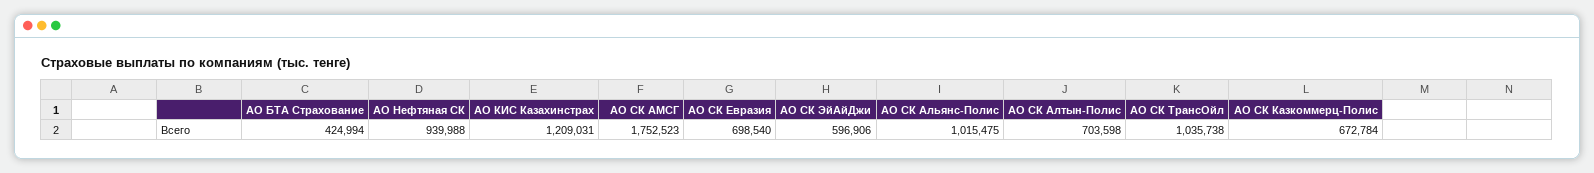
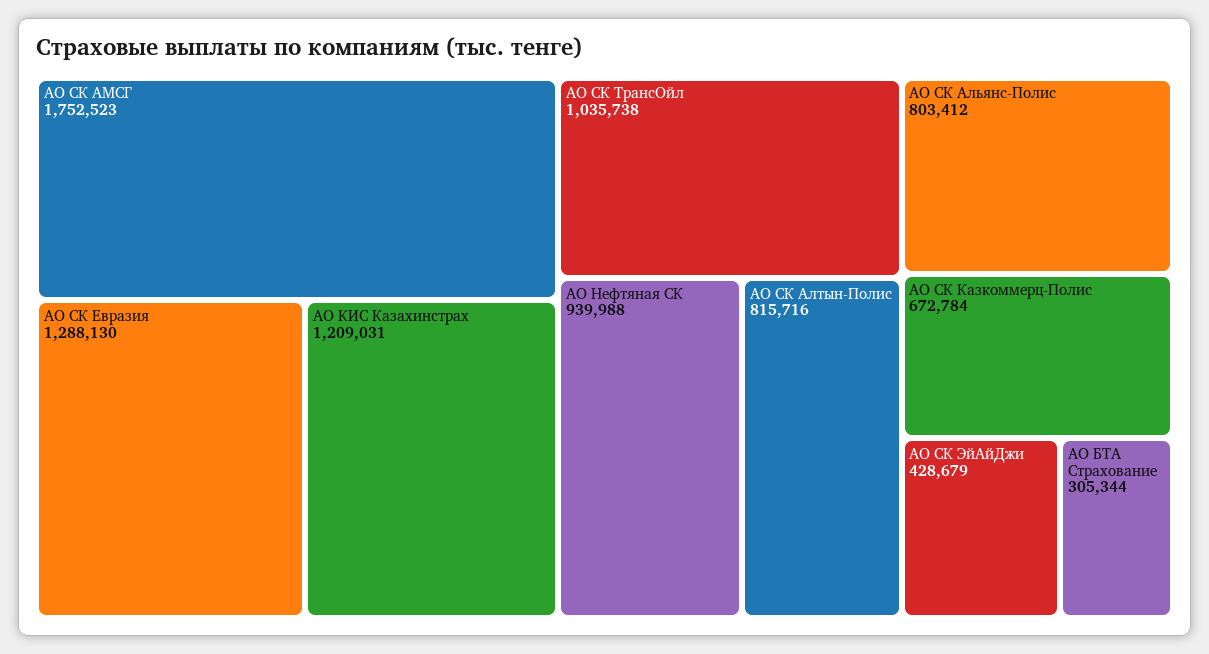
АО БТА Страхование: 424994 -> 305344
АО СК Евразия: 698540 -> 1288130
АО СК ЭйАйДжи: 596906 -> 428679
АО СК Альянс-Полис: 1015475 -> 803412
АО СК Алтын-Полис: 703598 -> 815716

